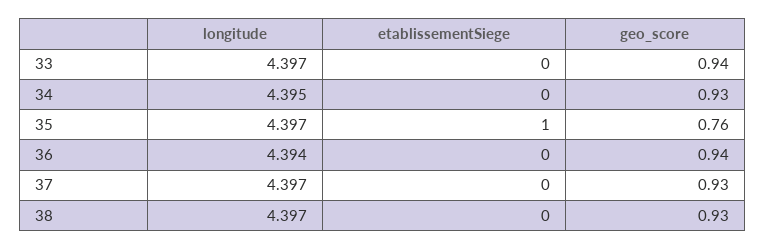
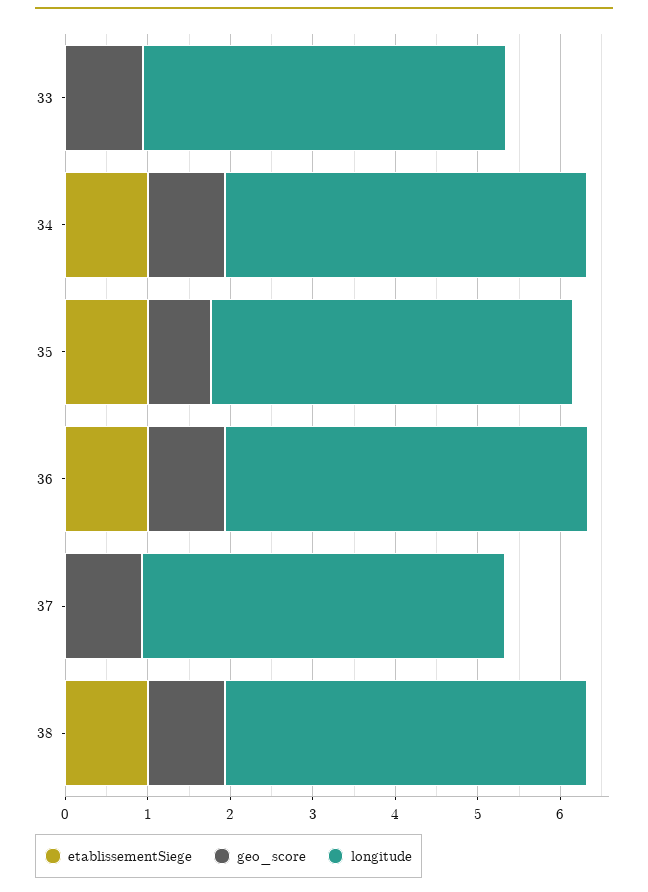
etablissementSiege, 34: 0 -> 1
etablissementSiege, 36: 0 -> 1
etablissementSiege, 38: 0 -> 1

